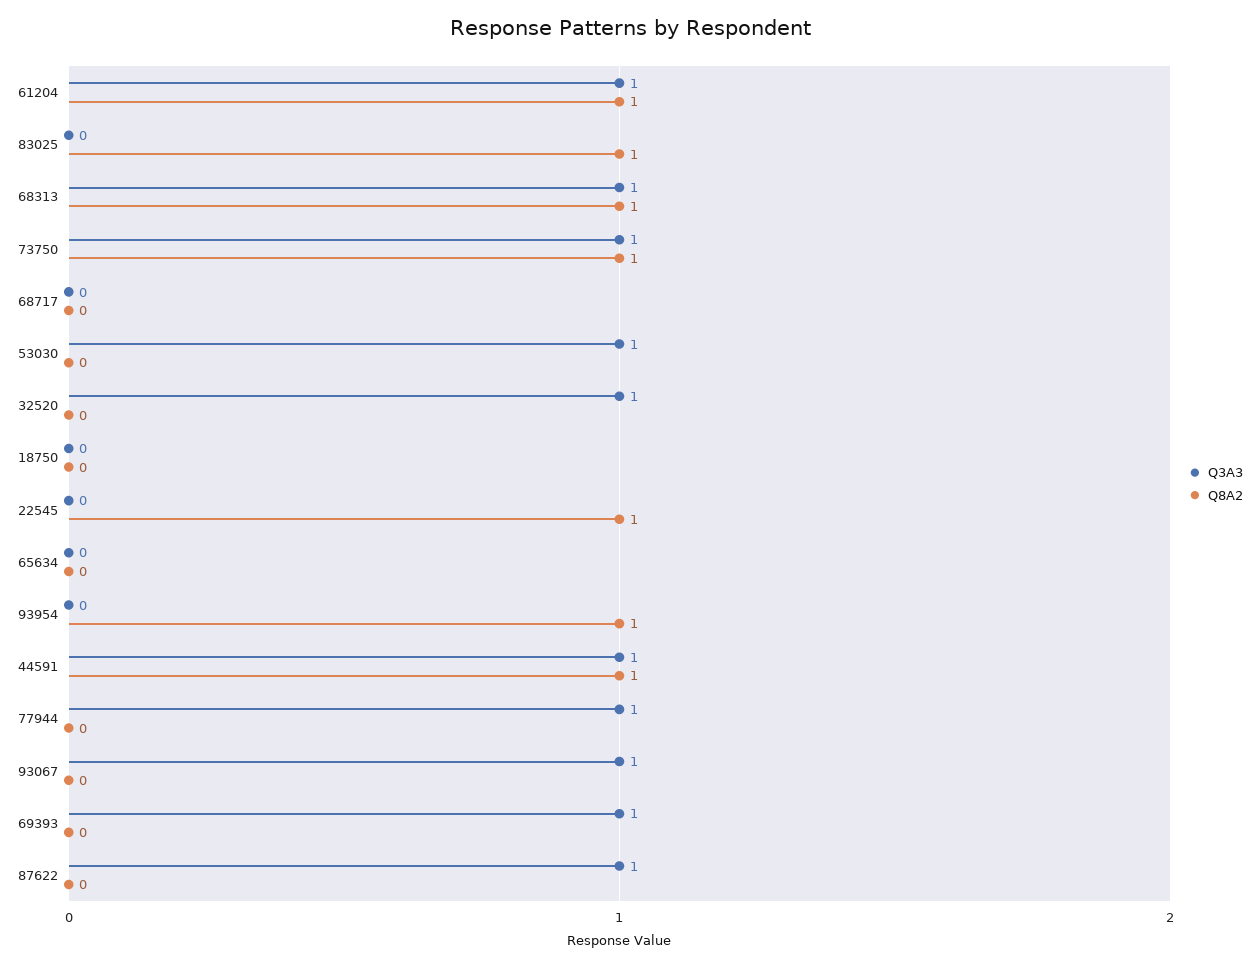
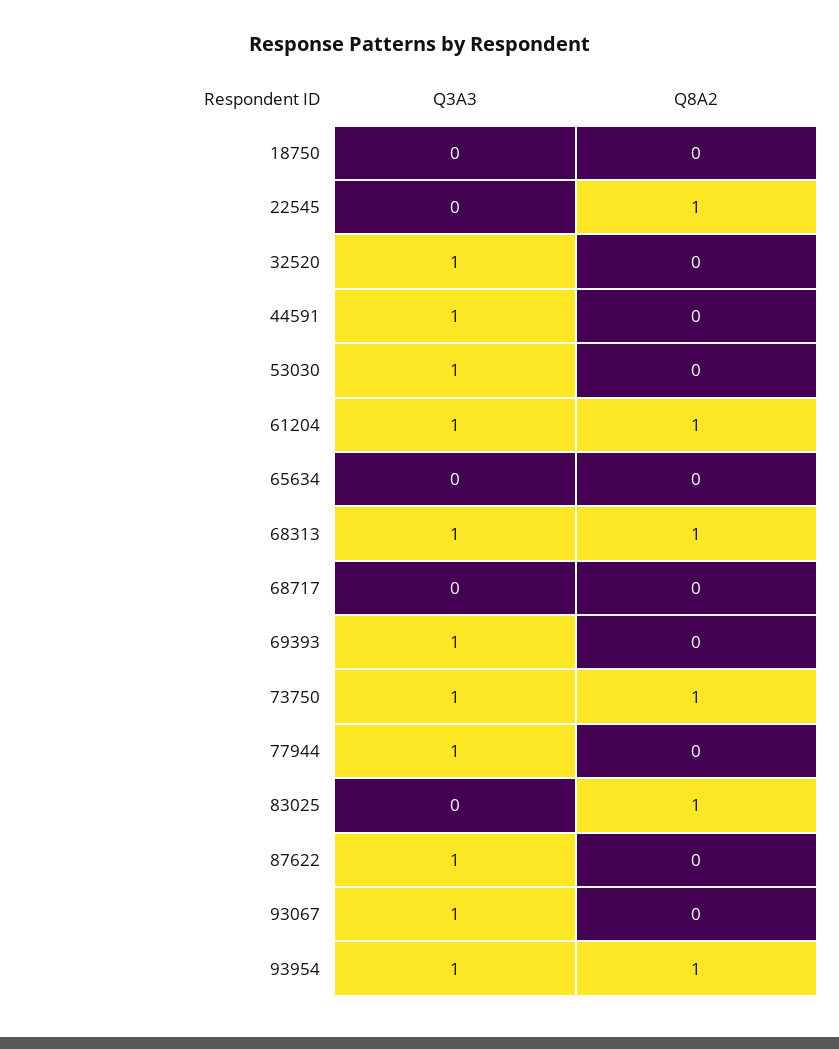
Q3A3, 93954: 0 -> 1
Q8A2, 44591: 1 -> 0

